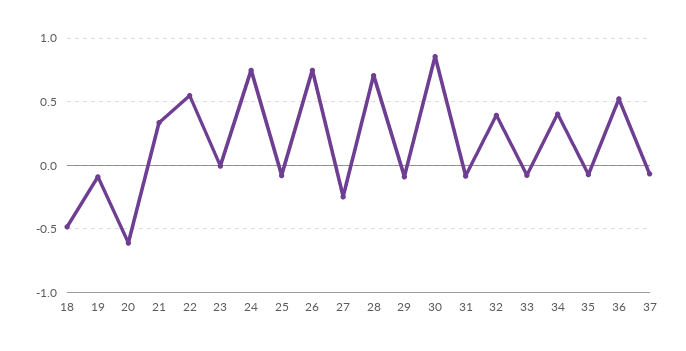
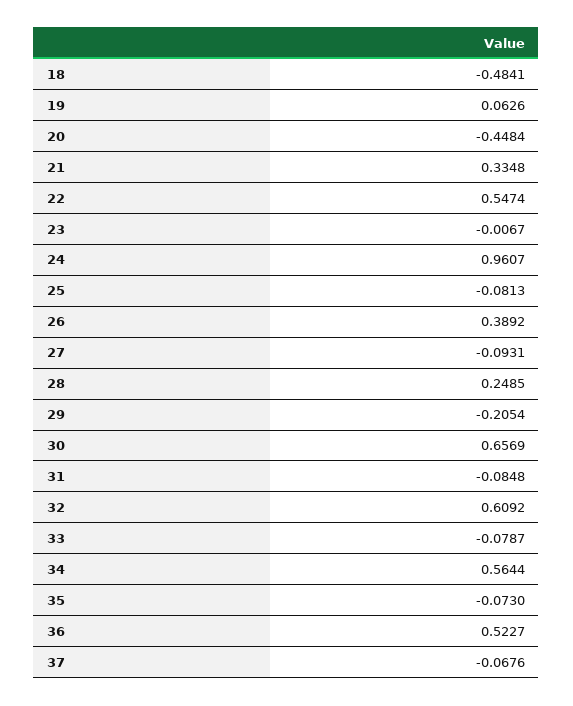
19: -0.1 -> 0.0626
20: -0.6 -> -0.4484
24: 0.75 -> 0.9607
26: 0.75 -> 0.3892
27: -0.25 -> -0.0931
28: 0.7 -> 0.2485
29: -0.1 -> -0.2054
30: 0.85 -> 0.6569
32: 0.4 -> 0.6092
34: 0.4 -> 0.5644

